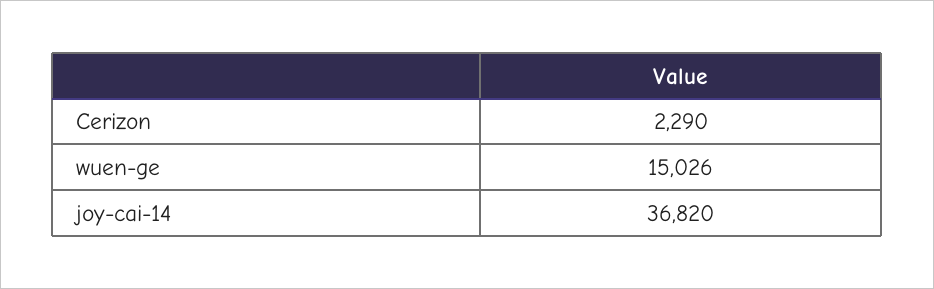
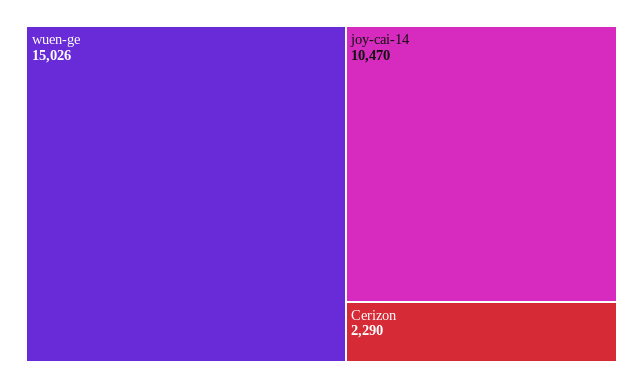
joy-cai-14: 36820 -> 10470

